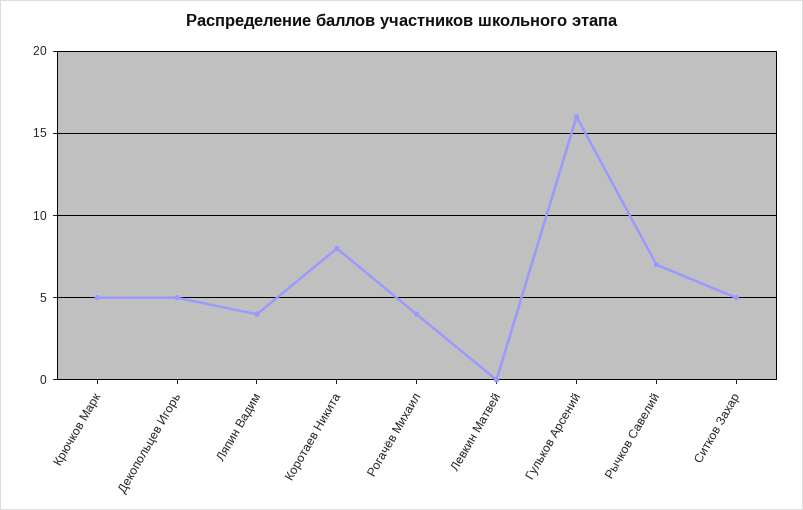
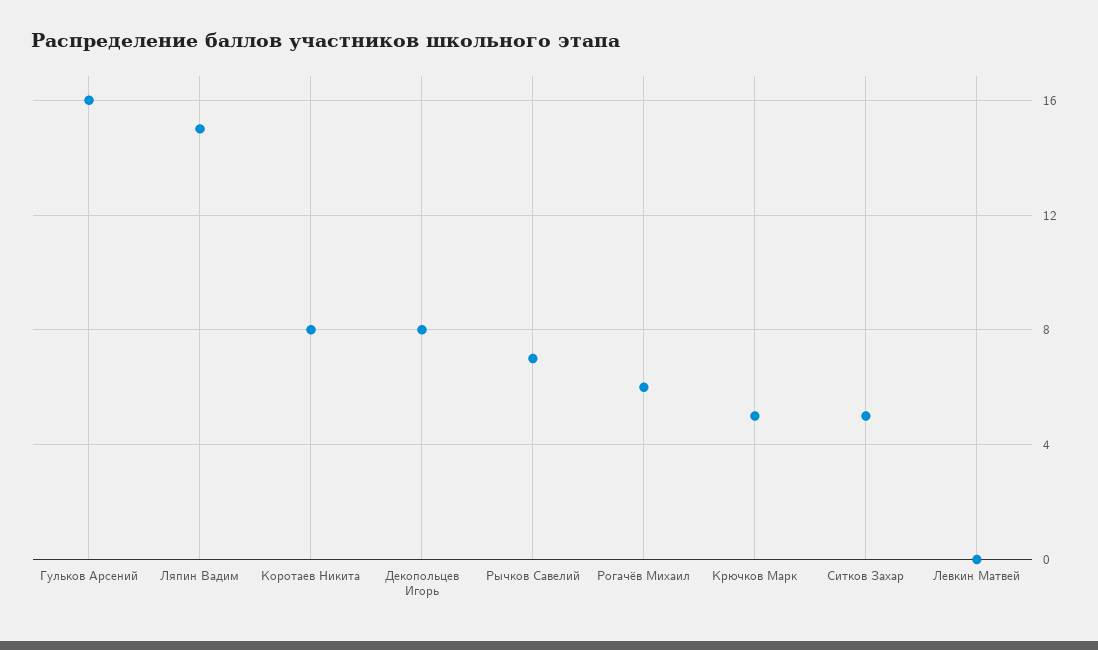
Декопольцев Игорь: 5 -> 8
Ляпин Вадим: 4 -> 15
Рогачёв Михаил: 4 -> 6

